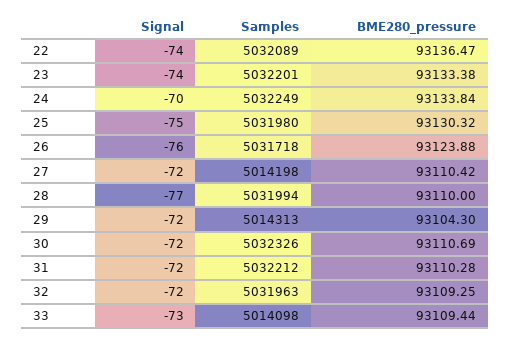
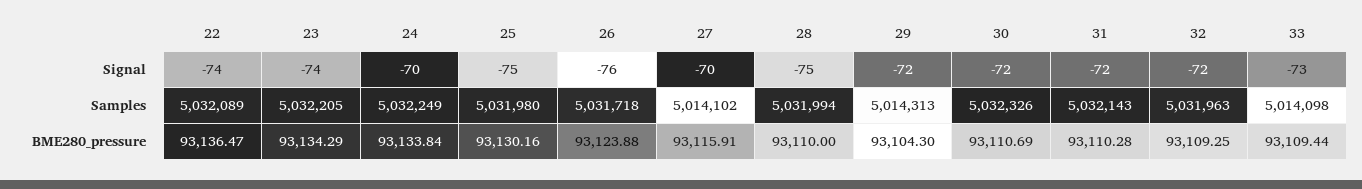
Samples, 23: 5032201 -> 5032205
BME280_pressure, 23: 93133.38 -> 93134.29
BME280_pressure, 25: 93130.32 -> 93130.16
Signal, 27: -72 -> -70
Samples, 27: 5014198 -> 5014102
BME280_pressure, 27: 93110.42 -> 93115.91
Signal, 28: -77 -> -75
Samples, 31: 5032212 -> 5032143

